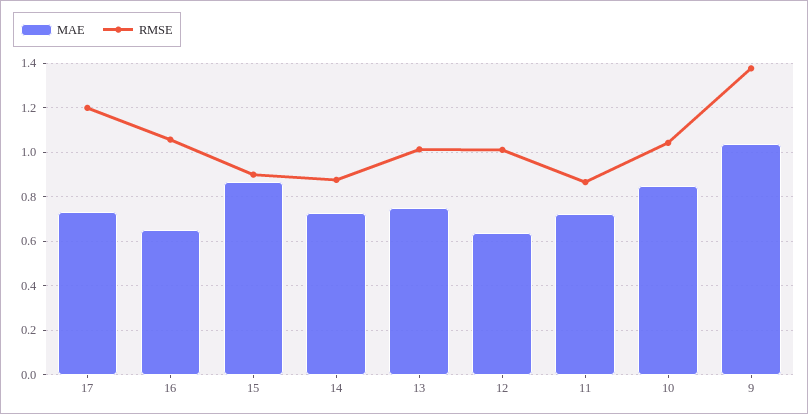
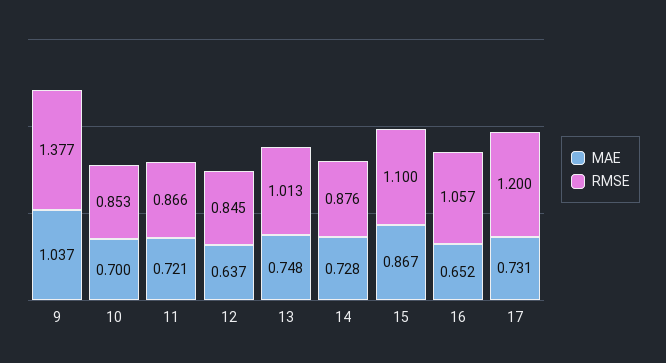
RMSE, 15: 0.9 -> 1.1
RMSE, 12: 1 -> 0.845
MAE, 10: 0.85 -> 0.7
RMSE, 10: 1.05 -> 0.853

